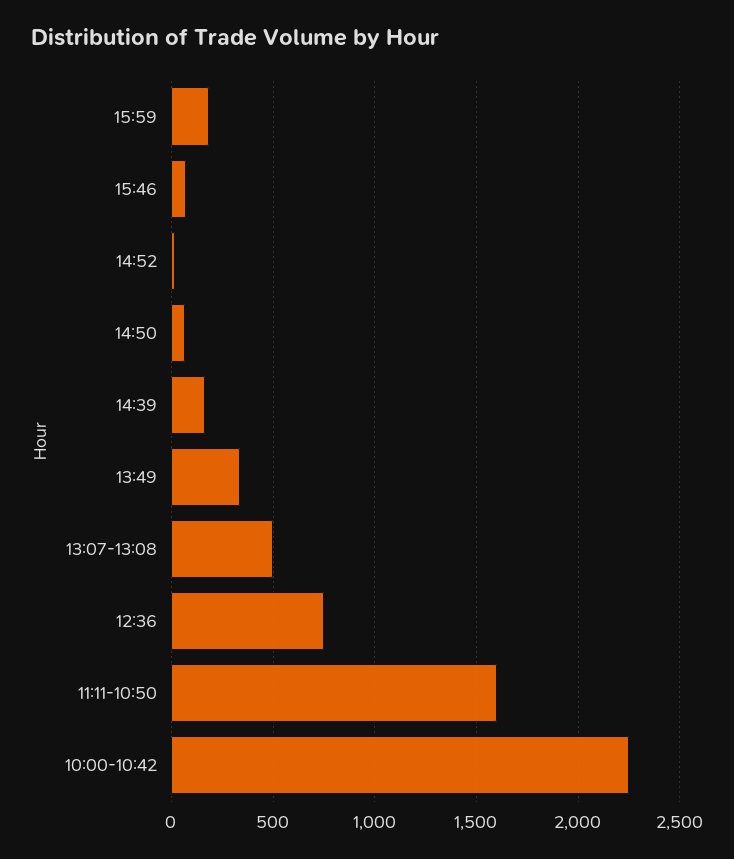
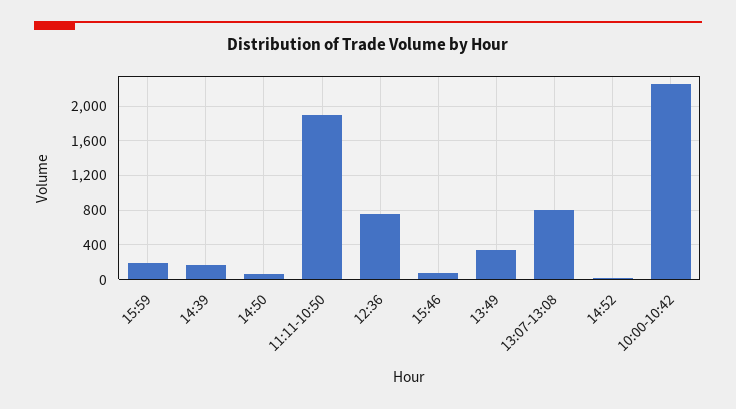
13:07-13:08: 500 -> 800
11:11-10:50: 1600 -> 1900

